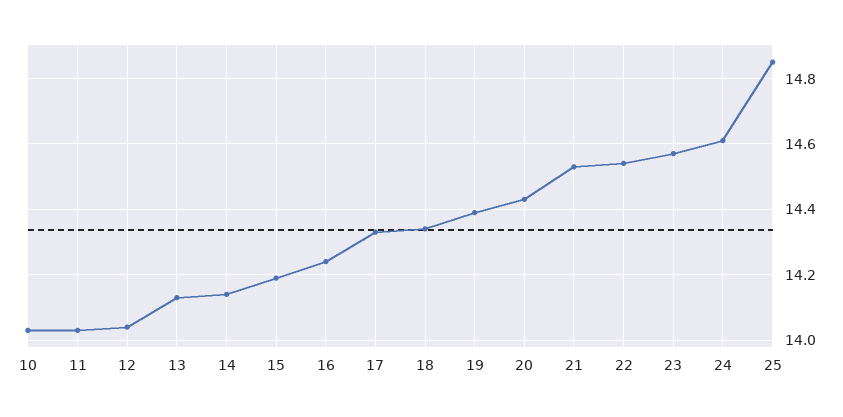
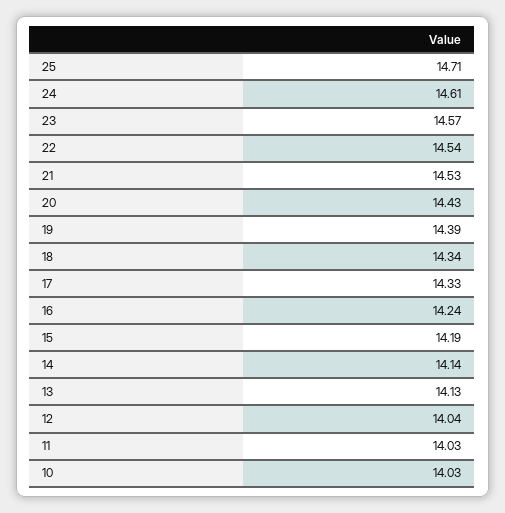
25: 14.85 -> 14.71

